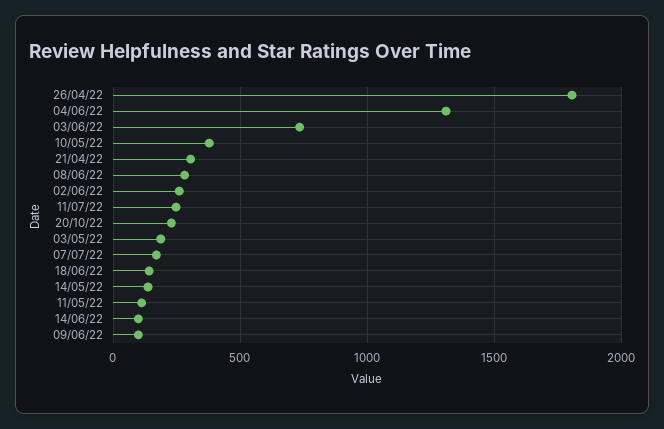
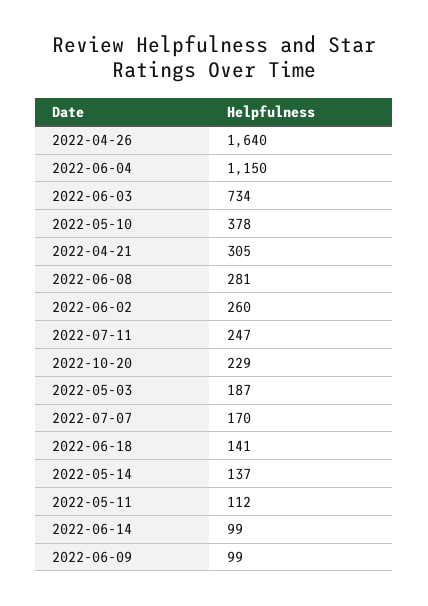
26/04/22: 1800 -> 1640
04/06/22: 1300 -> 1150

